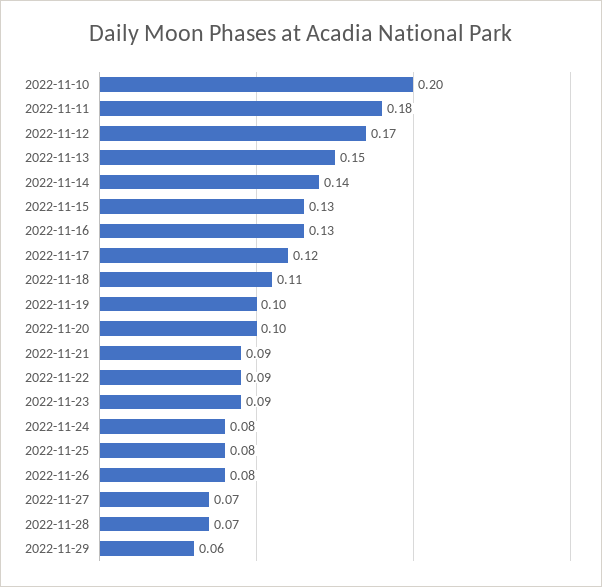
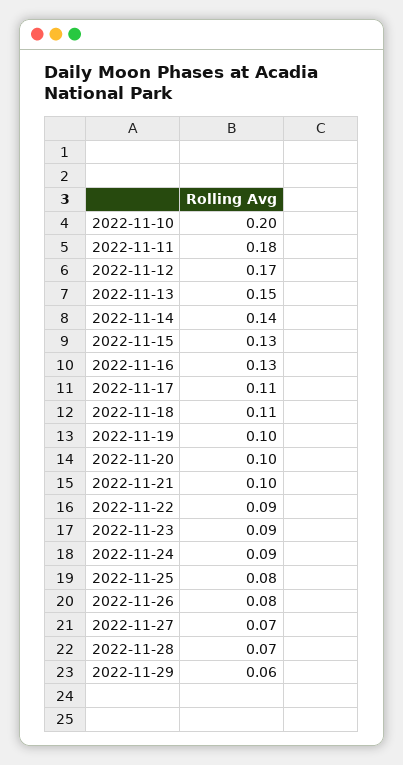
2022-11-17: 0.12 -> 0.11
2022-11-21: 0.09 -> 0.1
2022-11-24: 0.08 -> 0.09

